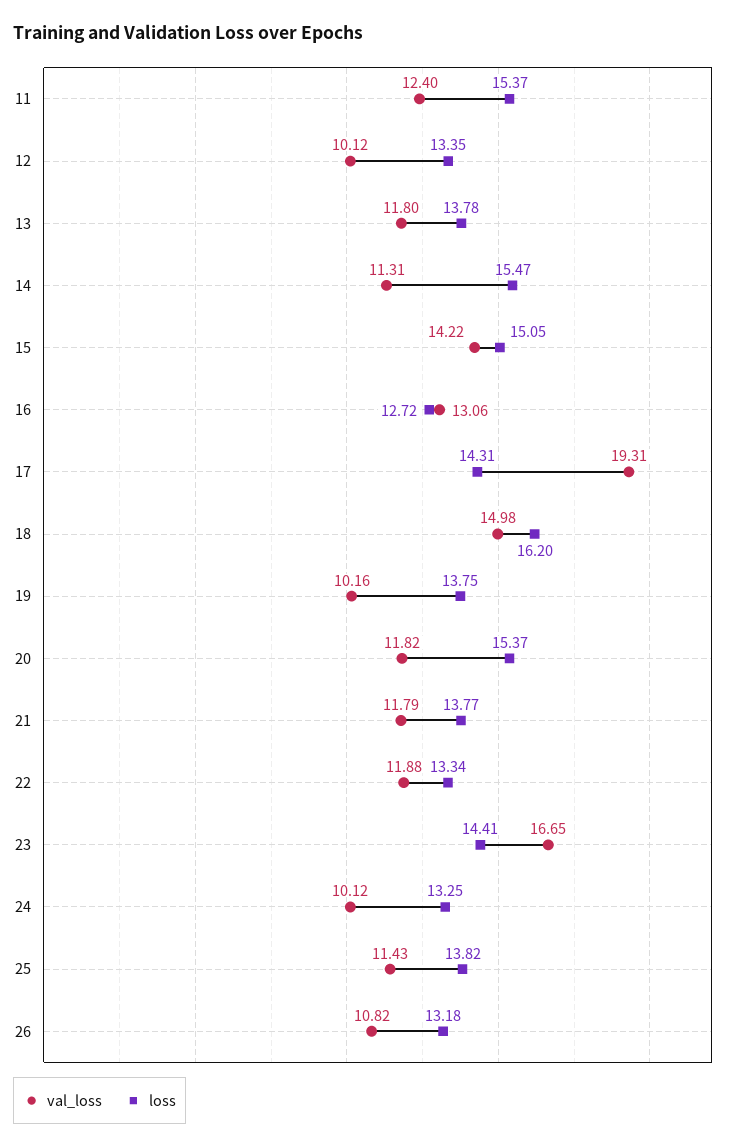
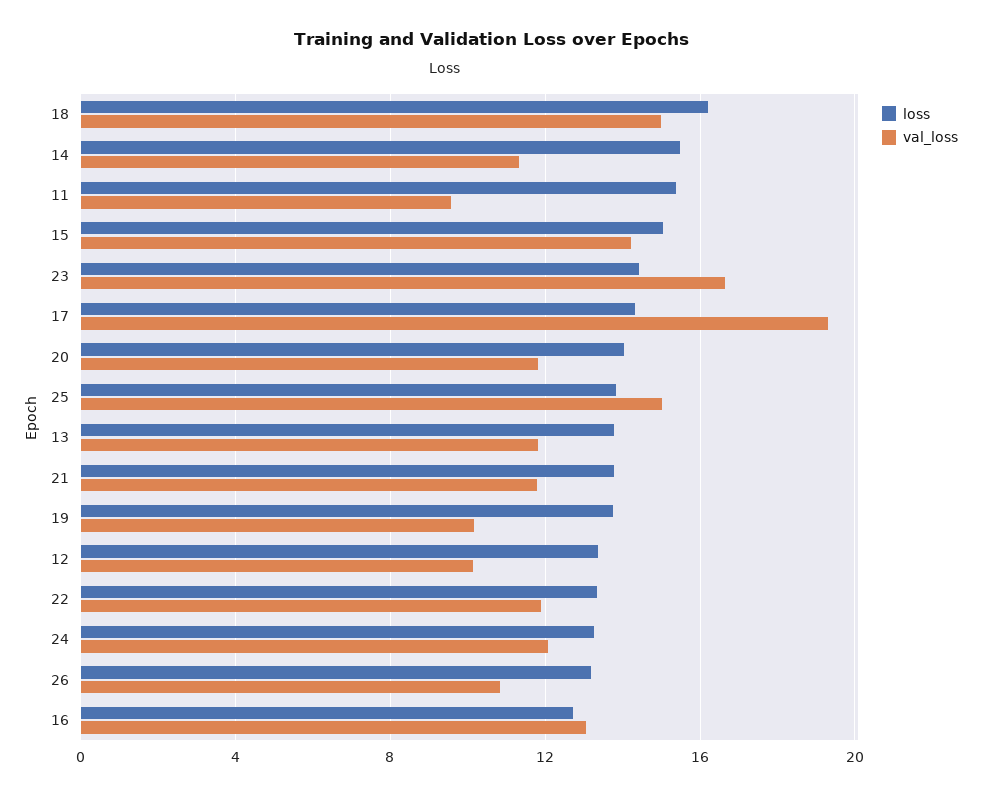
val_loss, 11: 12.4 -> 9.5
loss, 20: 15.37 -> 14
val_loss, 24: 10.12 -> 12
val_loss, 25: 11.43 -> 15

